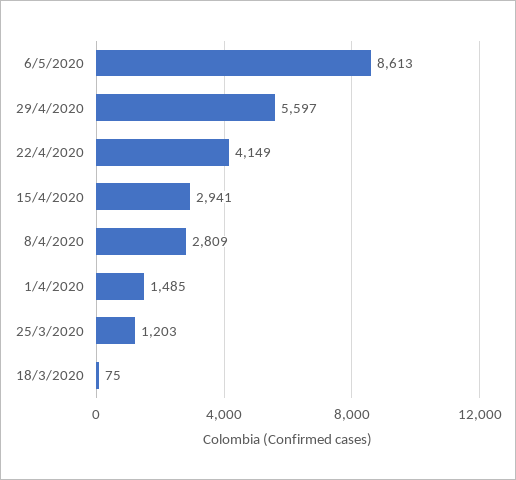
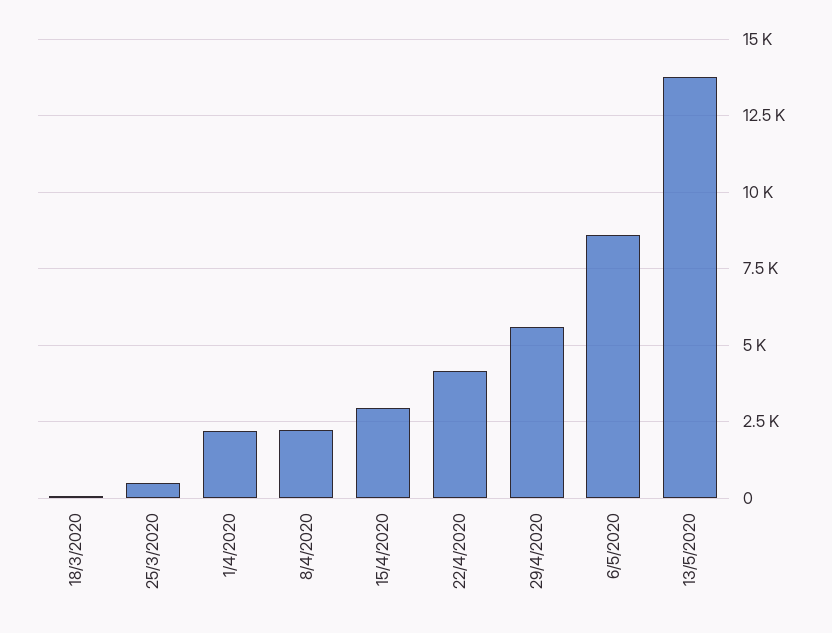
8/4/2020: 2809 -> 2250
1/4/2020: 1485 -> 2250
25/3/2020: 1203 -> 500
13/5/2020: none -> 13750

